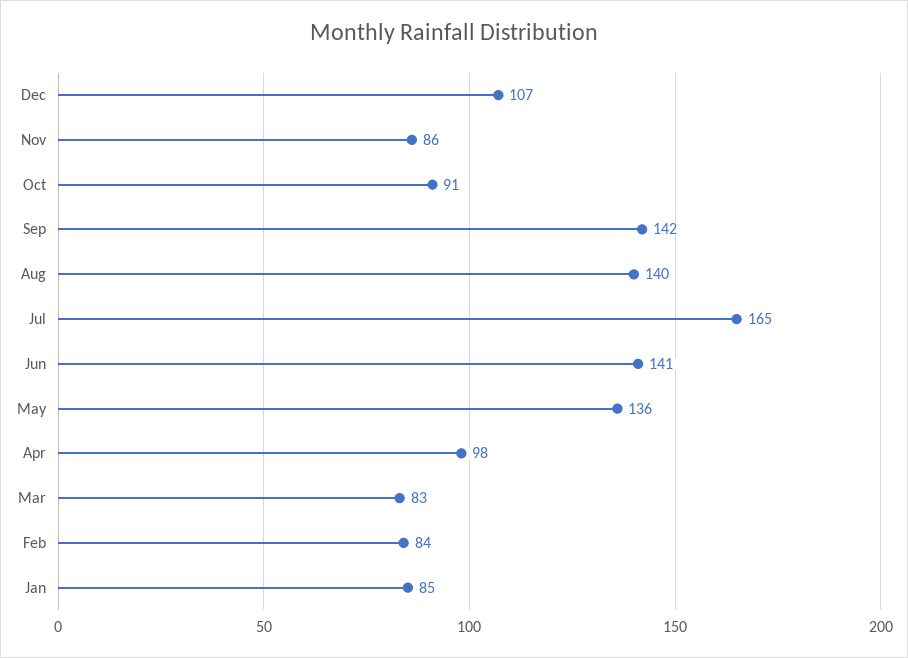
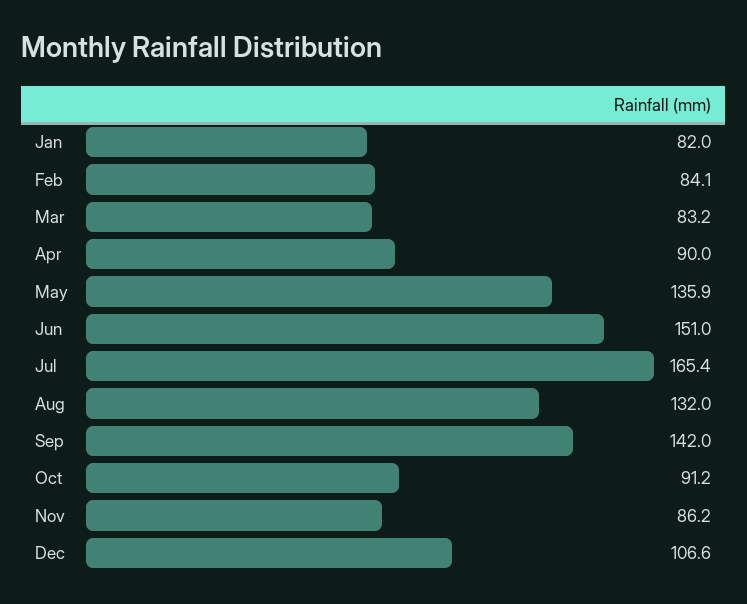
Aug: 140 -> 132
Jun: 141 -> 151
Apr: 98 -> 90
Jan: 85 -> 82

